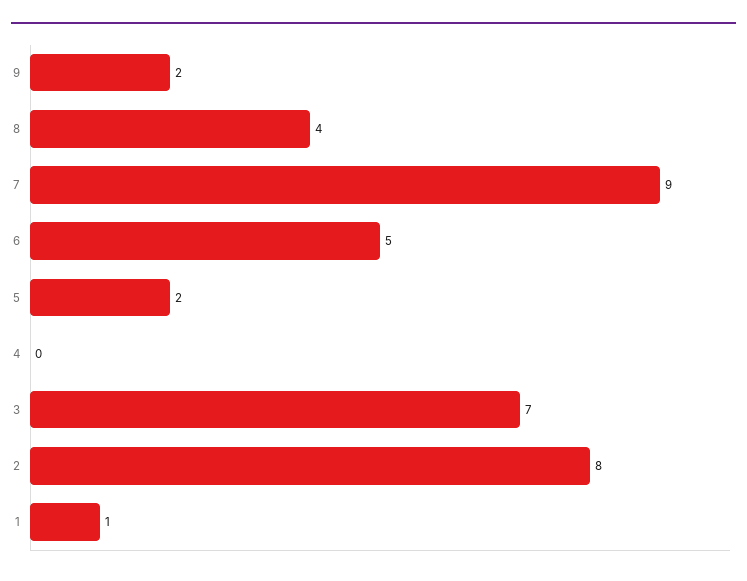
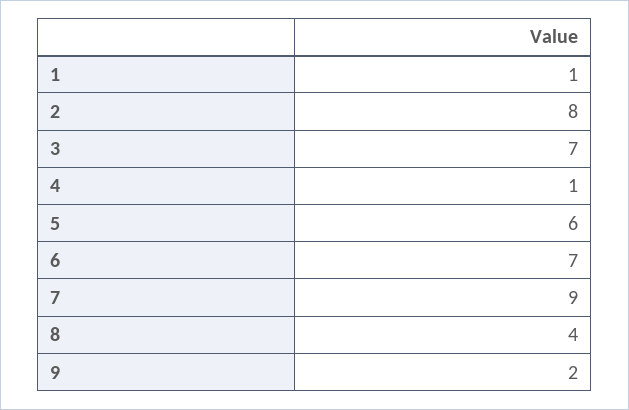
6: 5 -> 7
5: 2 -> 6
4: 0 -> 1

